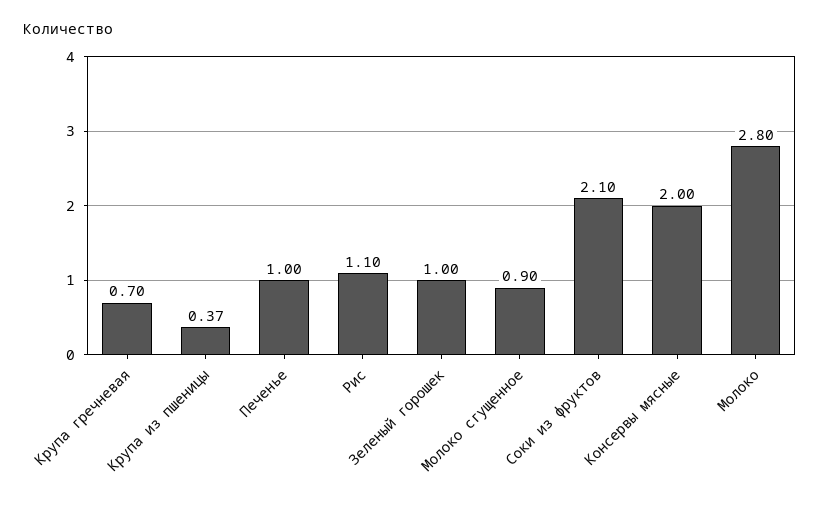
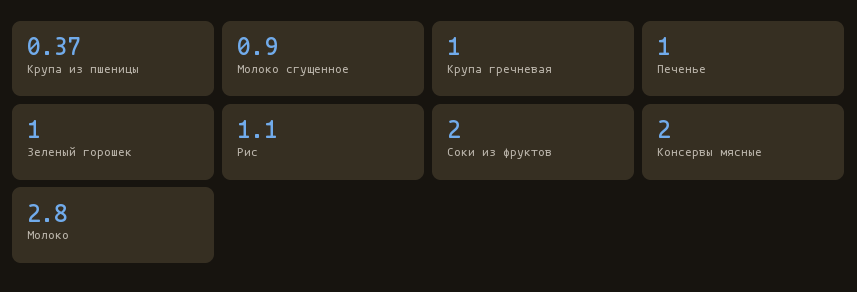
Крупа гречневая: 0.7 -> 1
Соки из фруктов: 2.1 -> 2

